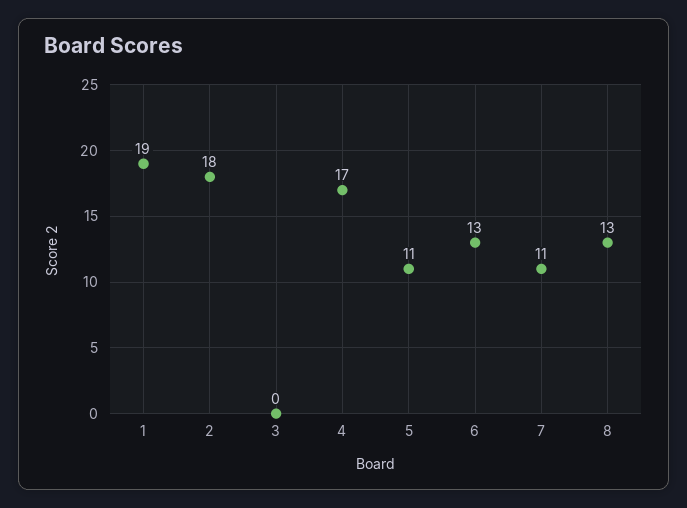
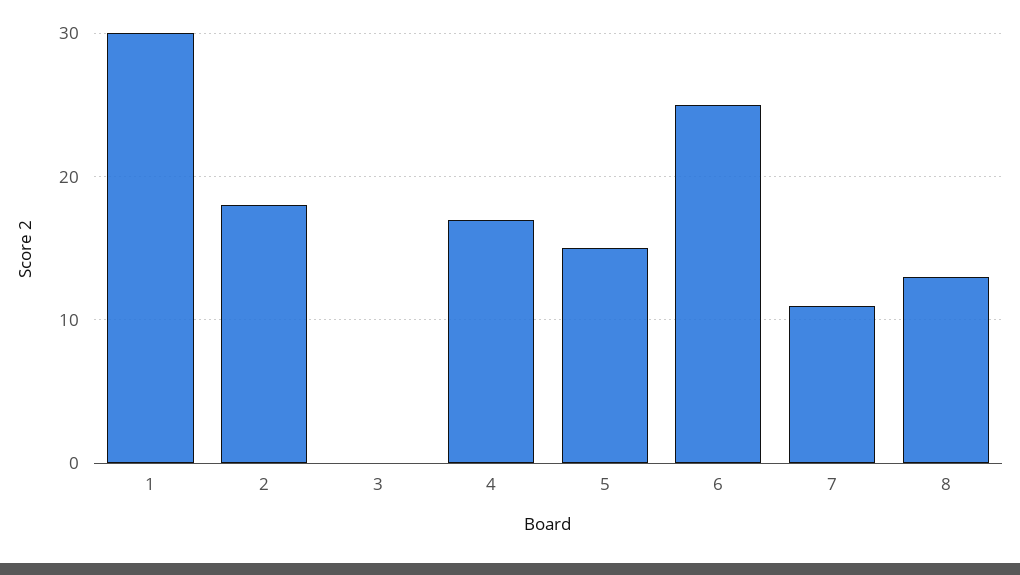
1: 19 -> 30
5: 11 -> 15
6: 13 -> 25

